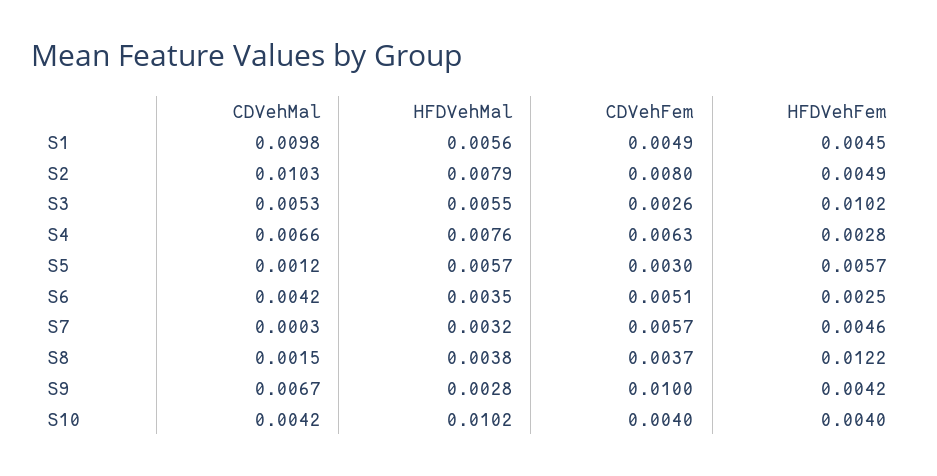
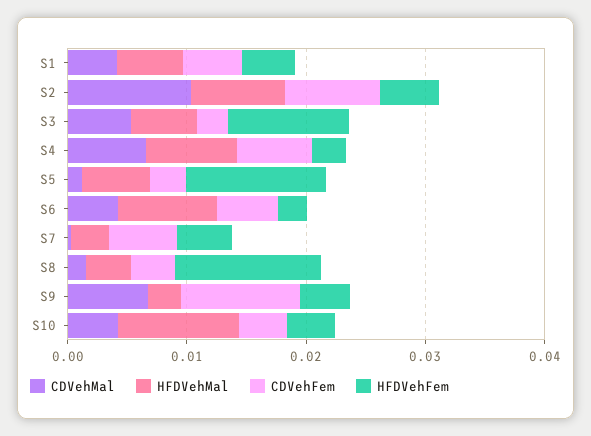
CDVehMal, S1: 0.0098 -> 0.004
HFDVehFem, S5: 0.0057 -> 0.012
HFDVehMal, S6: 0.0035 -> 0.008

